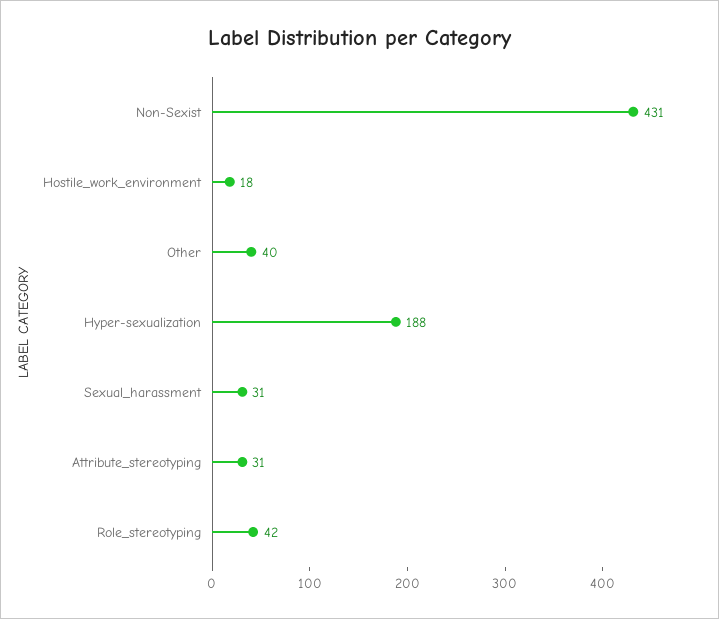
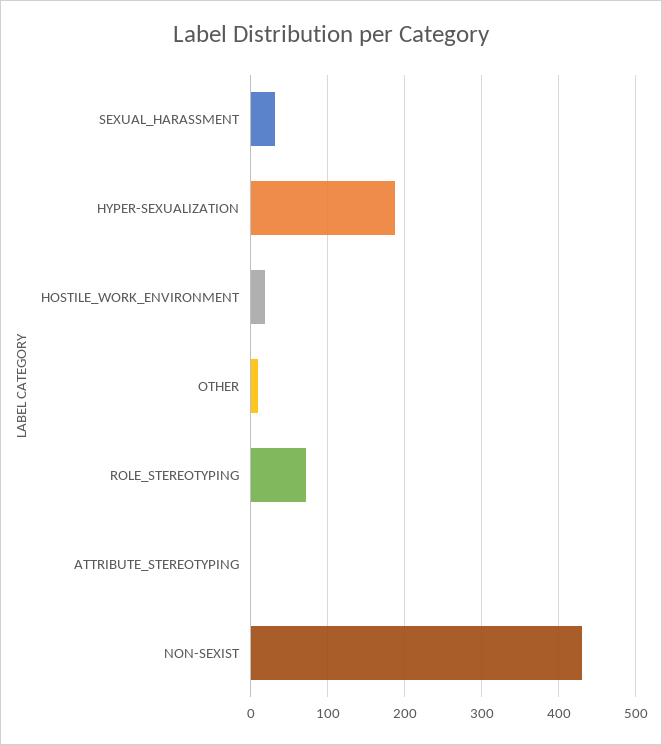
Other: 40 -> 10
Attribute_stereotyping: 31 -> 0
Role_stereotyping: 42 -> 70

